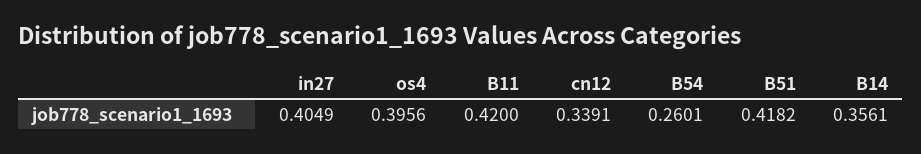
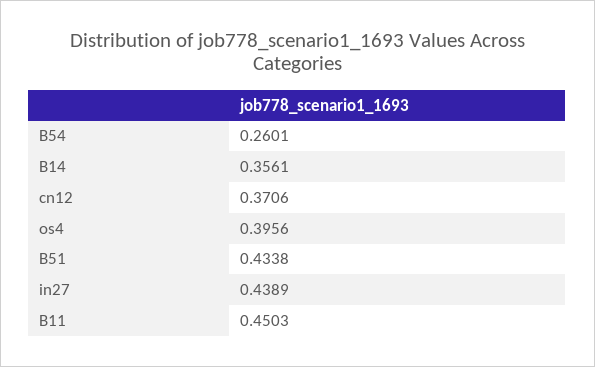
in27: 0.4049 -> 0.4389
B11: 0.42 -> 0.4503
cn12: 0.3391 -> 0.3706
B51: 0.4182 -> 0.4338

